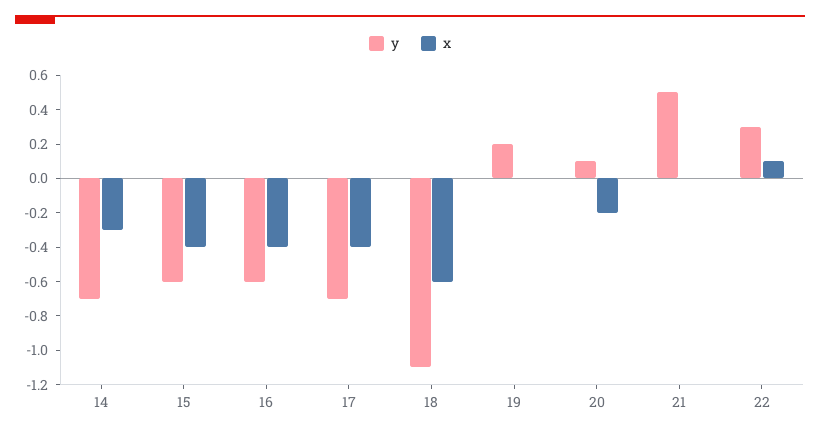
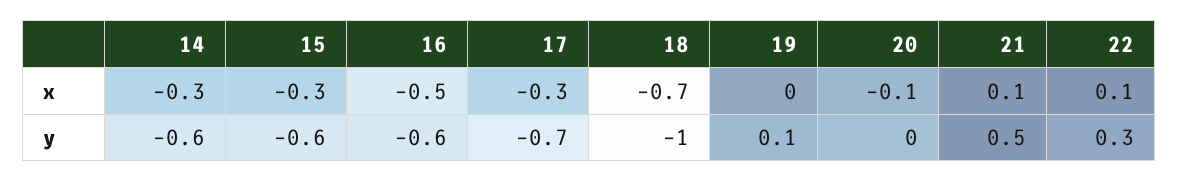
y, 14: -0.7 -> -0.6
x, 15: -0.4 -> -0.3
x, 16: -0.4 -> -0.5
x, 17: -0.4 -> -0.3
y, 18: -1.1 -> -1
x, 18: -0.6 -> -0.7
y, 19: 0.2 -> 0.1
y, 20: 0.1 -> 0
x, 20: -0.2 -> -0.1
x, 21: 0 -> 0.1

